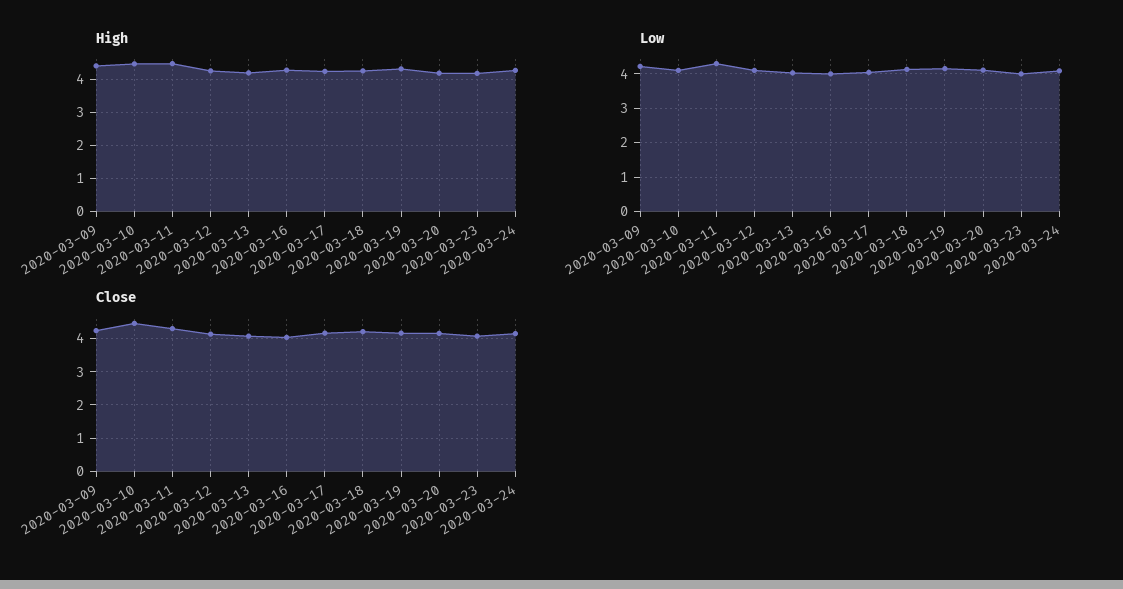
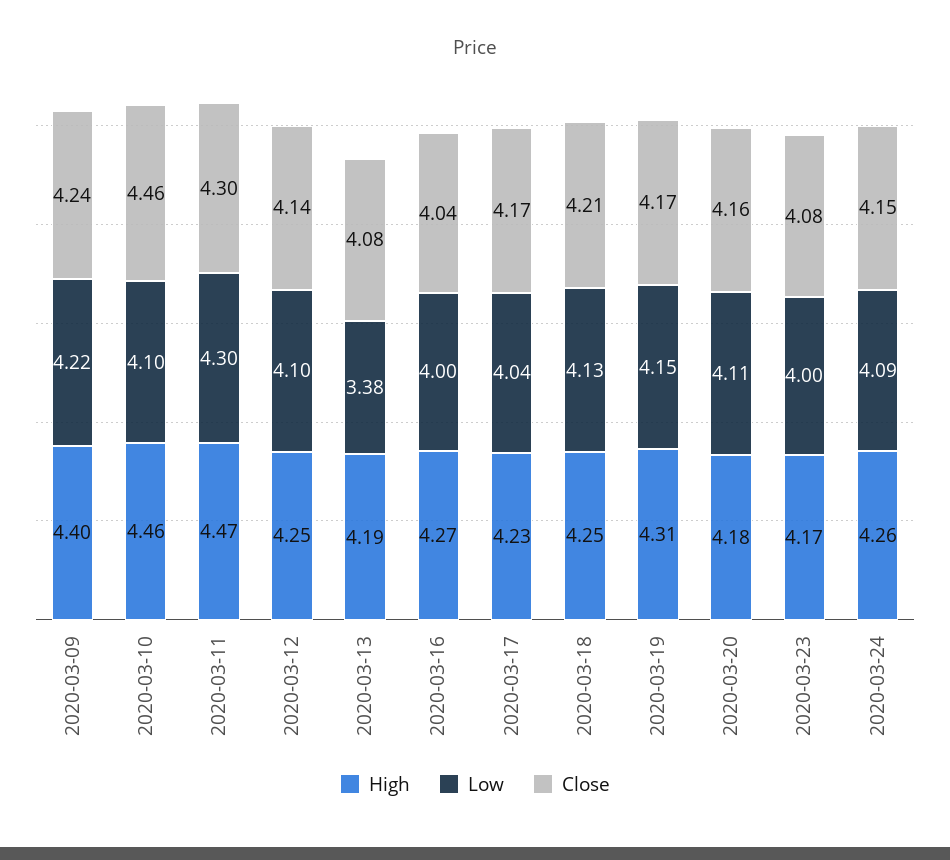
Low, 2020-03-13: 4 -> 3.38

